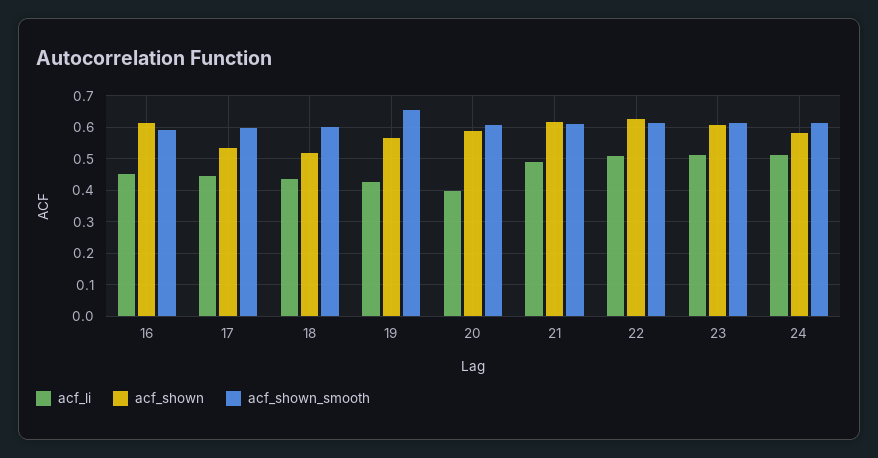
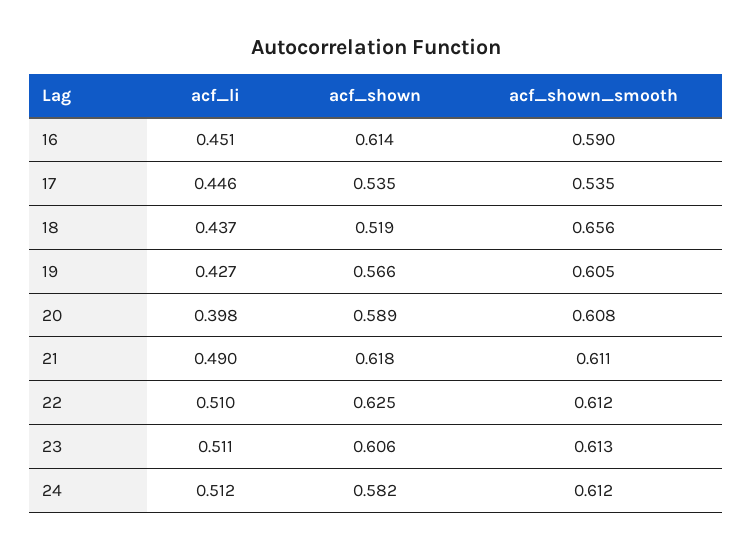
acf_shown_smooth, 17: 0.6 -> 0.535
acf_shown_smooth, 18: 0.6 -> 0.656
acf_shown_smooth, 19: 0.66 -> 0.605

